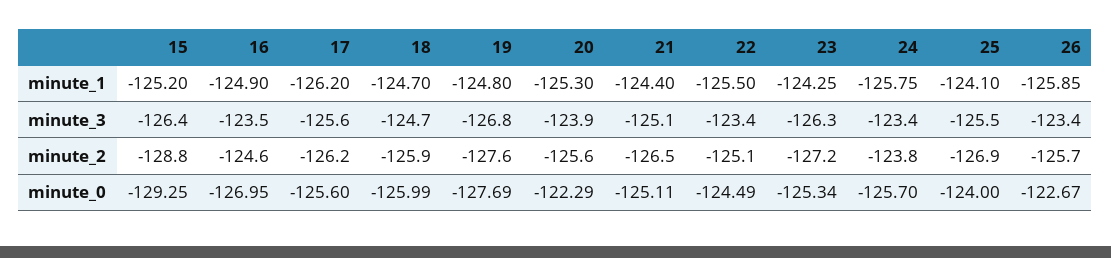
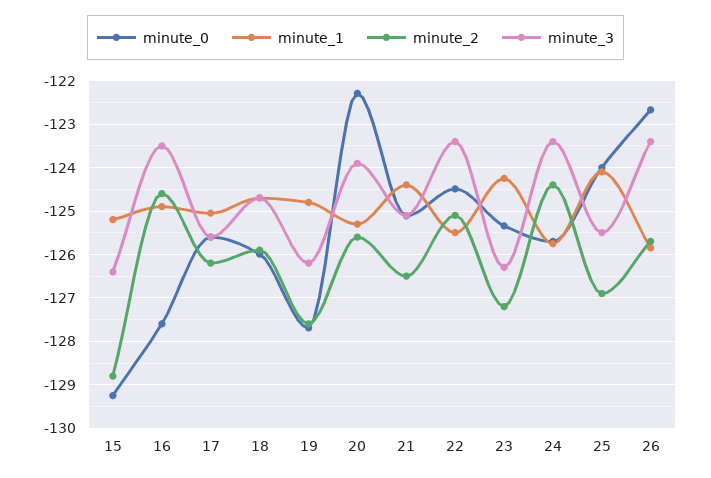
minute_1, 17: -126.2 -> -125
minute_3, 19: -126.8 -> -126.2
minute_2, 24: -123.8 -> -124.4
minute_0, 16: -126.95 -> -127.6

